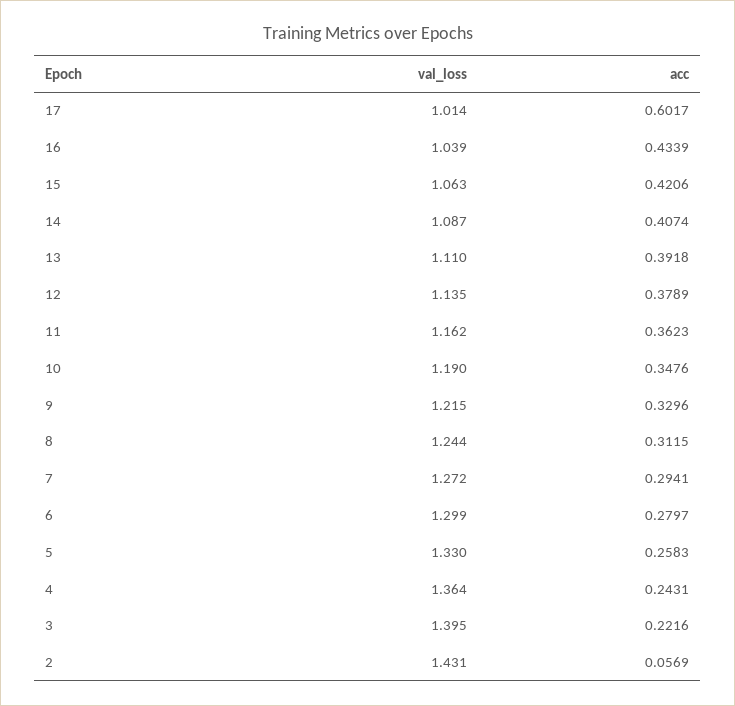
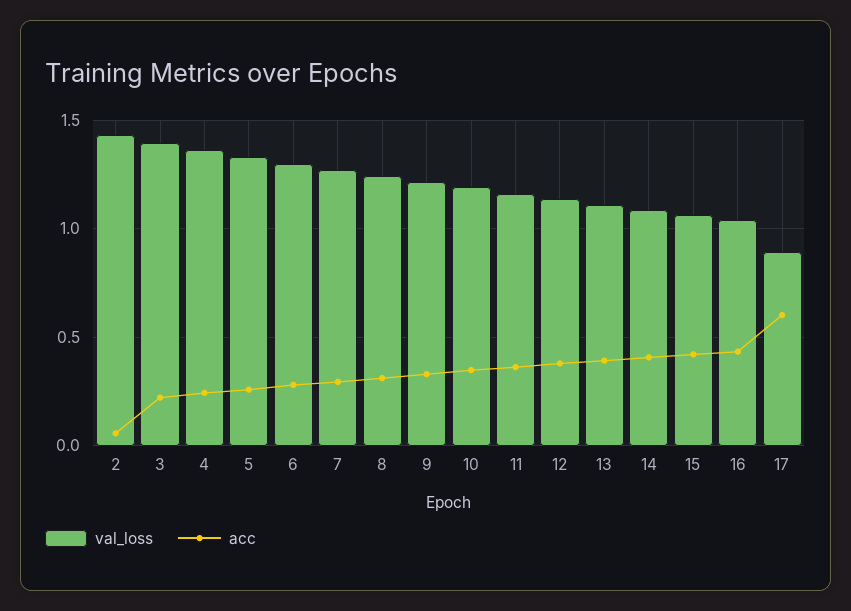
val_loss, 17: 1.014 -> 0.9

